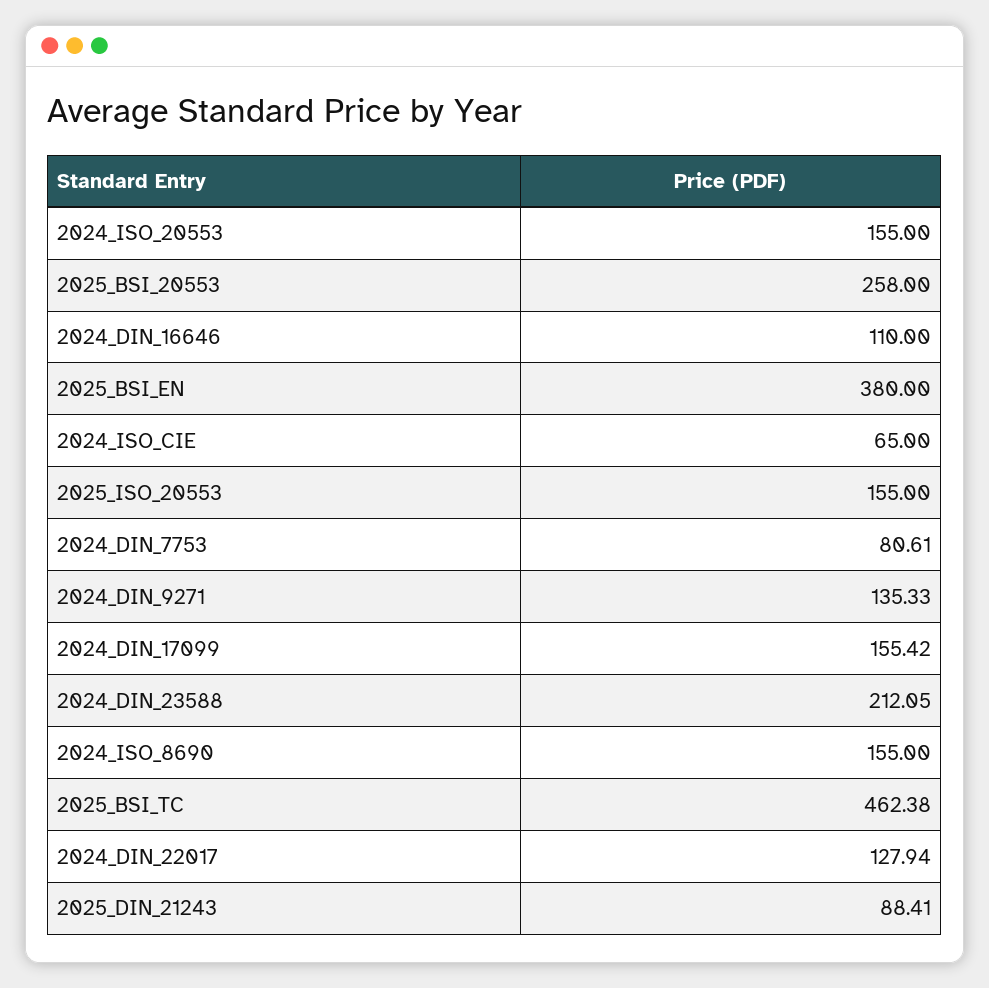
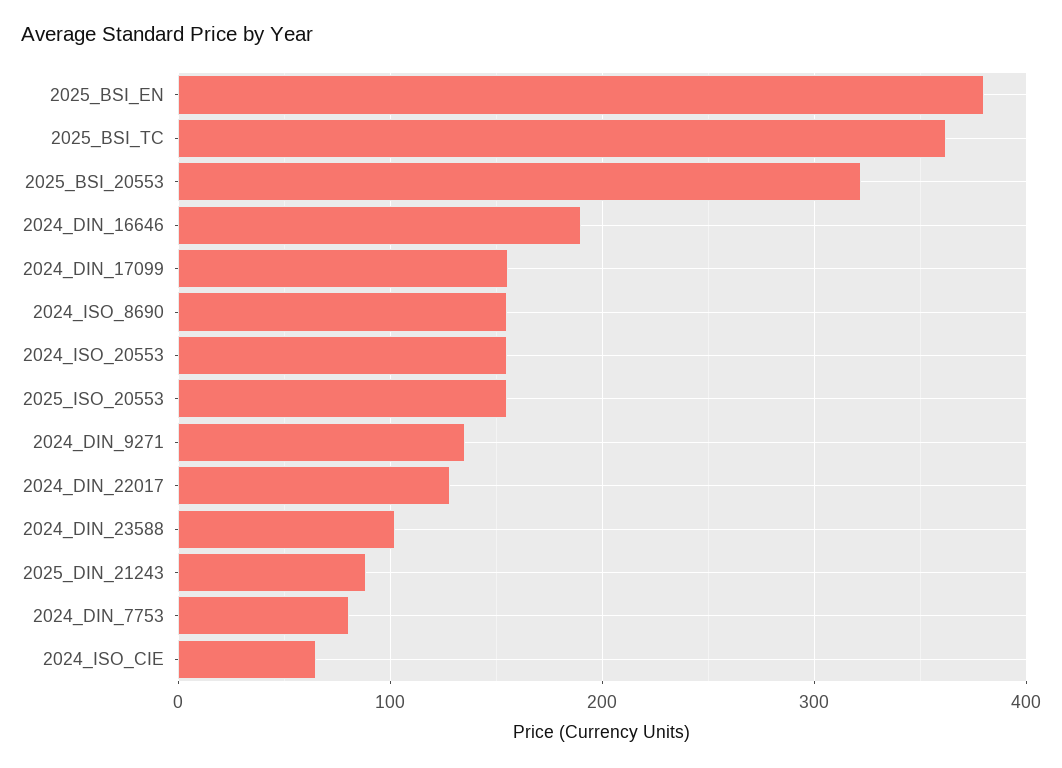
2025_BSI_20553: 258 -> 320
2024_DIN_16646: 110 -> 190
2024_DIN_23588: 212.05 -> 100
2025_BSI_TC: 462.38 -> 360

